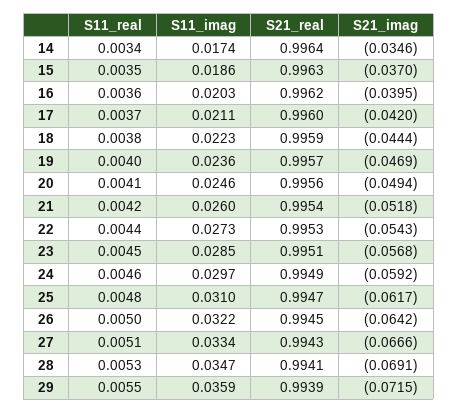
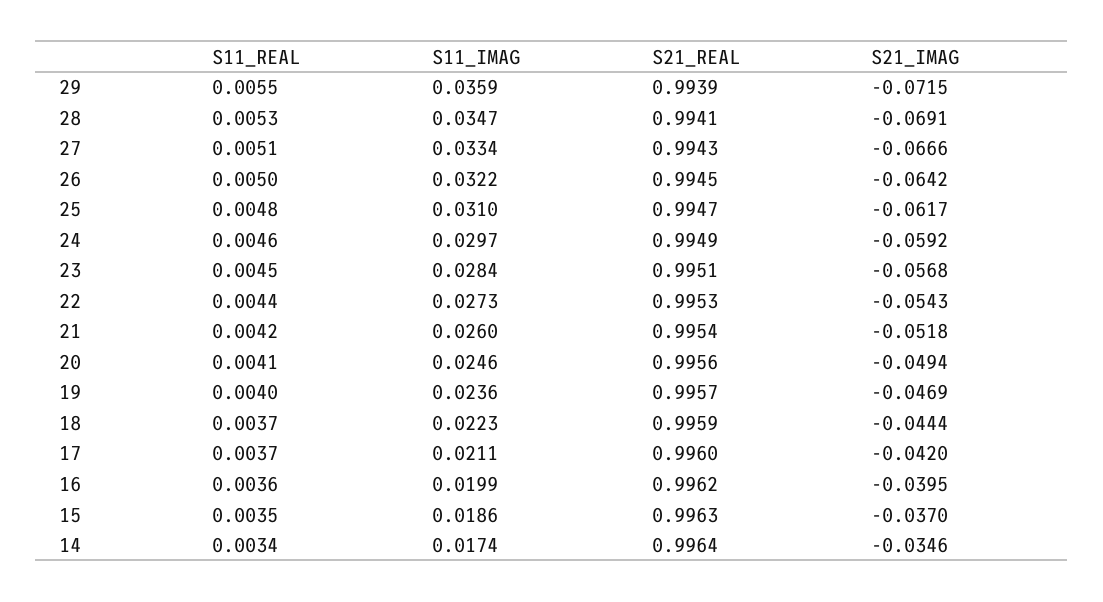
S11_imag, 16: 0.0203 -> 0.0199
S11_real, 18: 0.0038 -> 0.0037
S11_imag, 23: 0.0285 -> 0.0284

